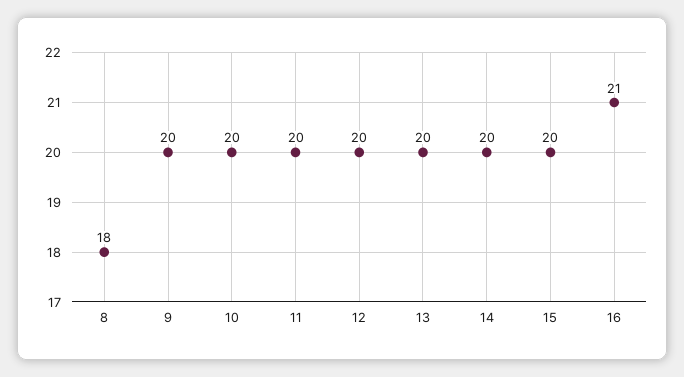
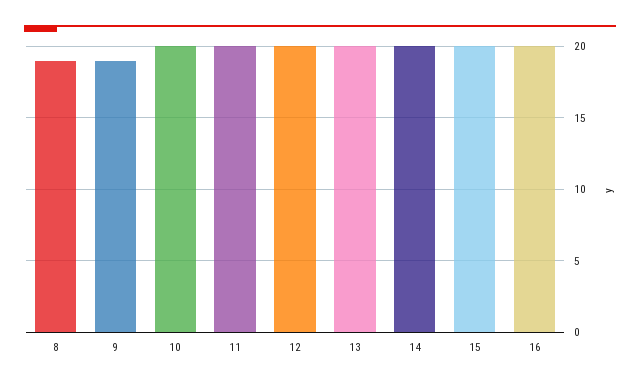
8: 18 -> 19
9: 20 -> 19
16: 21 -> 20

